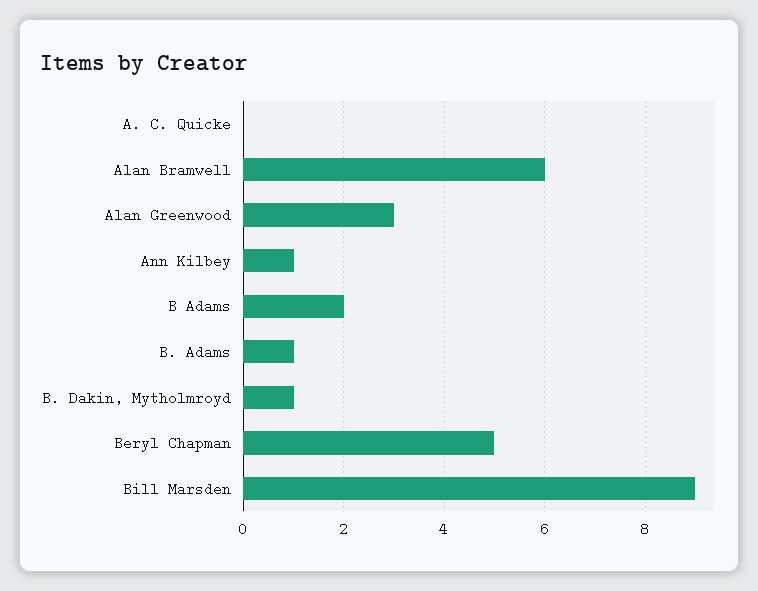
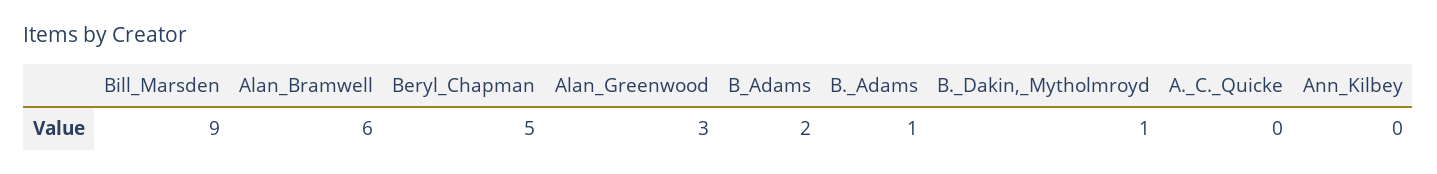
Ann Kilbey: 1 -> 0

